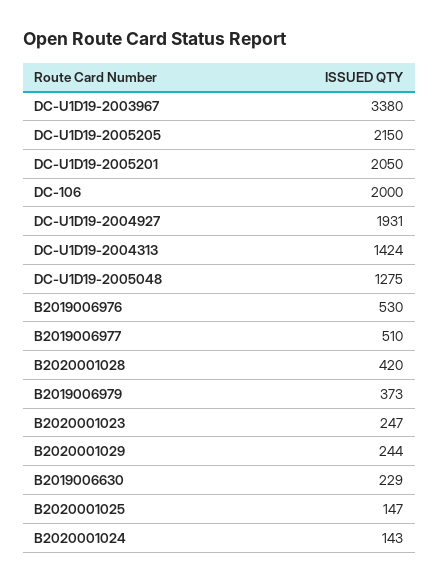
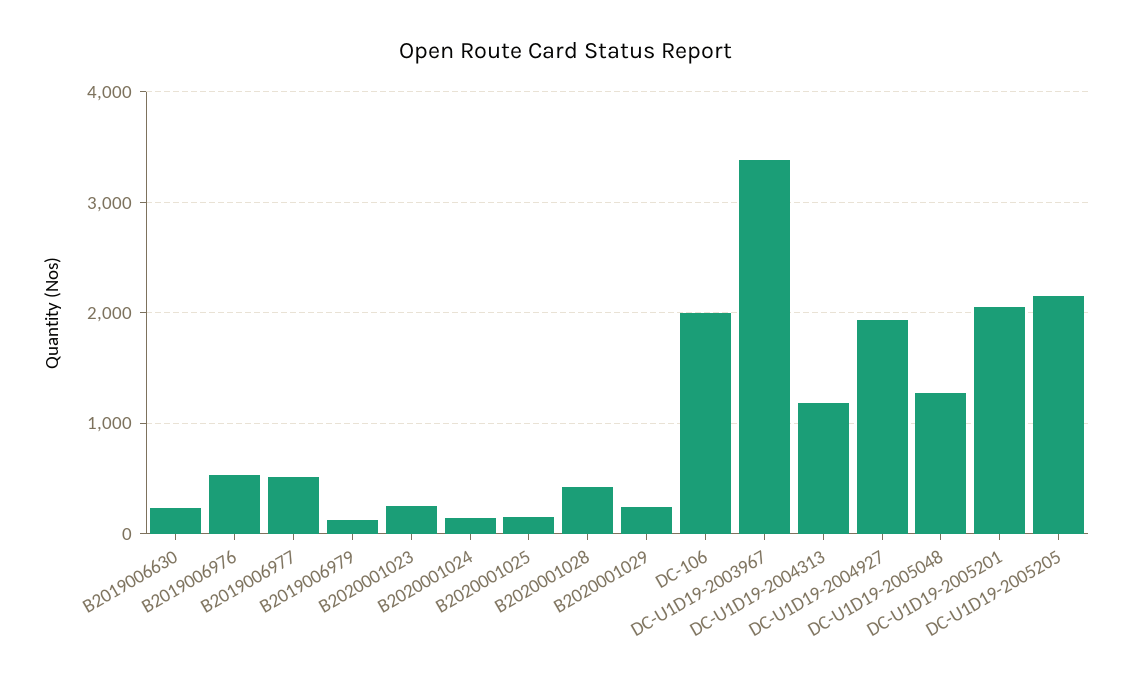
DC-U1D19-2004313: 1424 -> 1200
B2019006979: 373 -> 100

